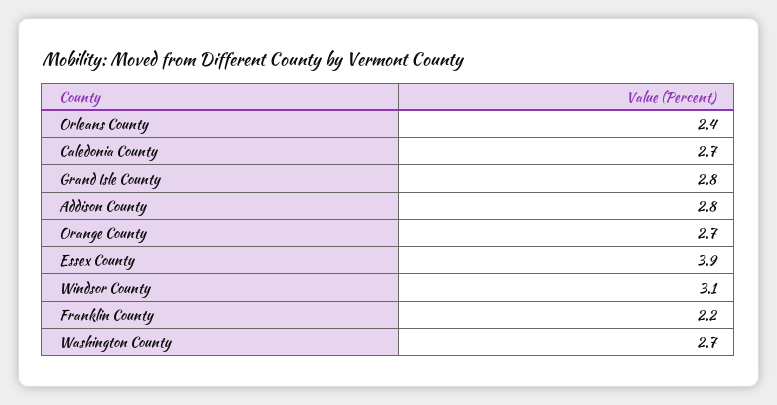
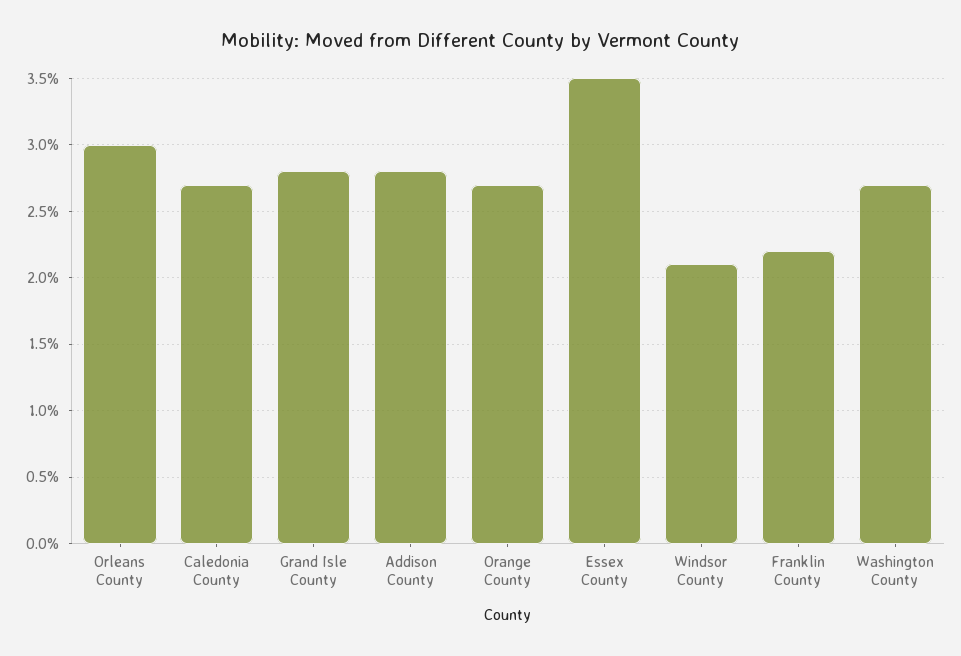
Orleans County: 2.4 -> 3
Essex County: 3.9 -> 3.5
Windsor County: 3.1 -> 2.1

